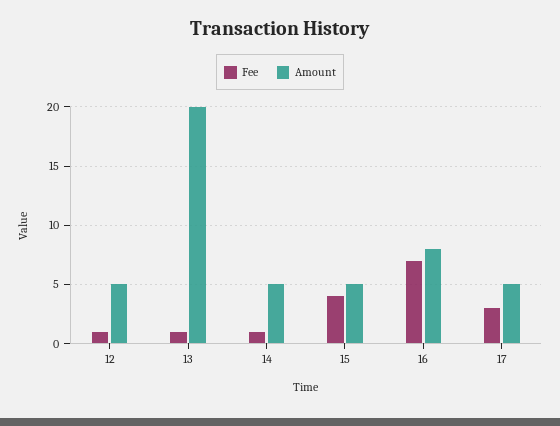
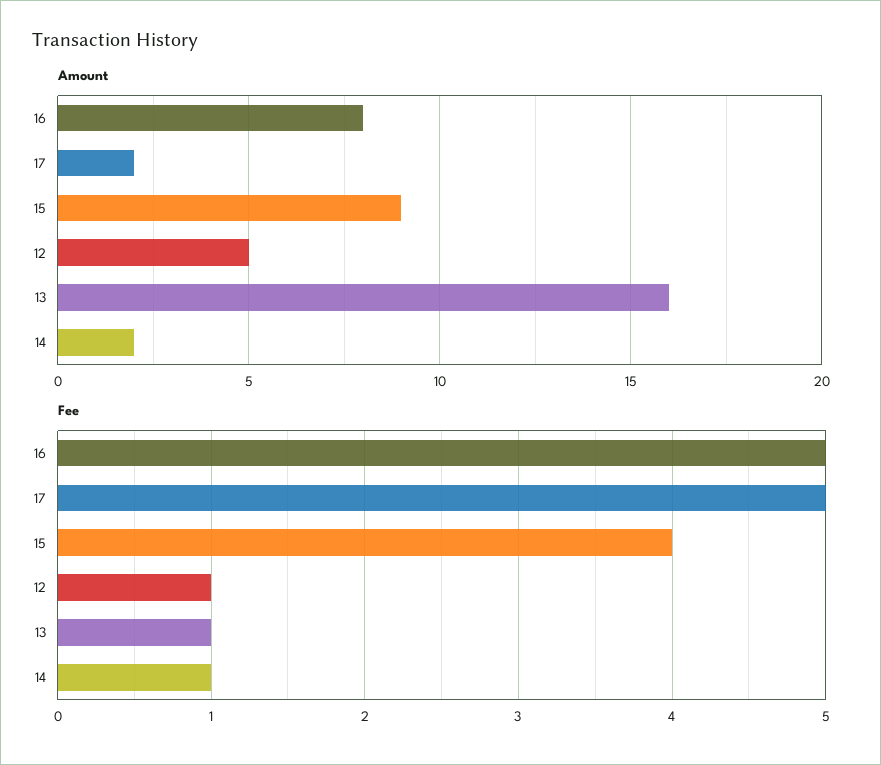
Amount, 13: 20 -> 16
Amount, 14: 5 -> 2
Amount, 15: 5 -> 9
Fee, 16: 7 -> 5
Fee, 17: 3 -> 5
Amount, 17: 5 -> 2

